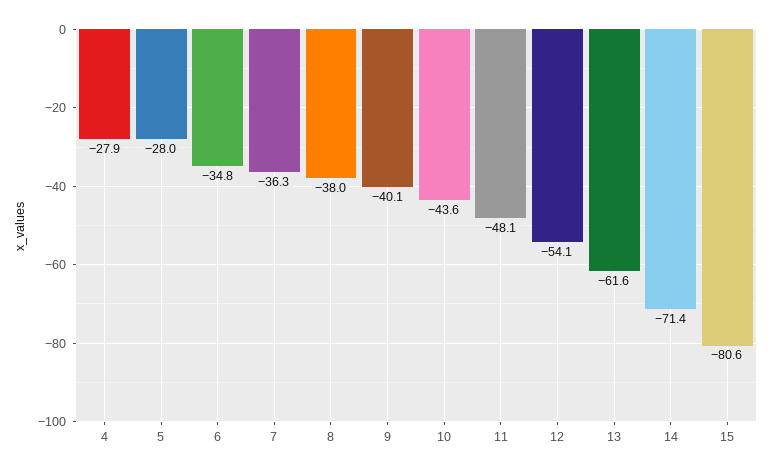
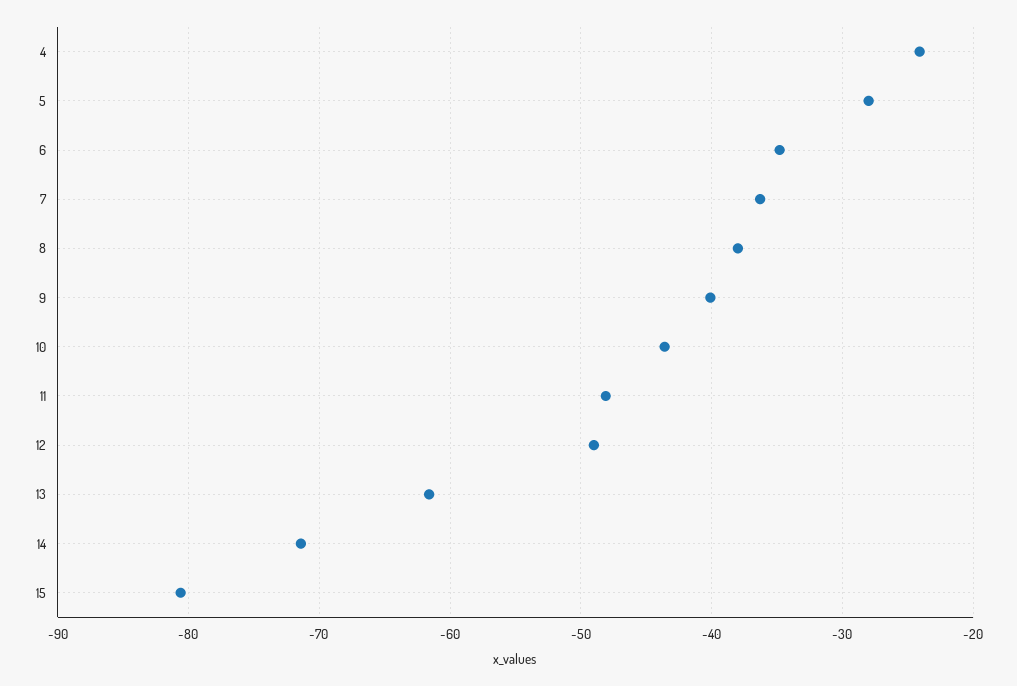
4: -27.9 -> -24
12: -54.1 -> -49

